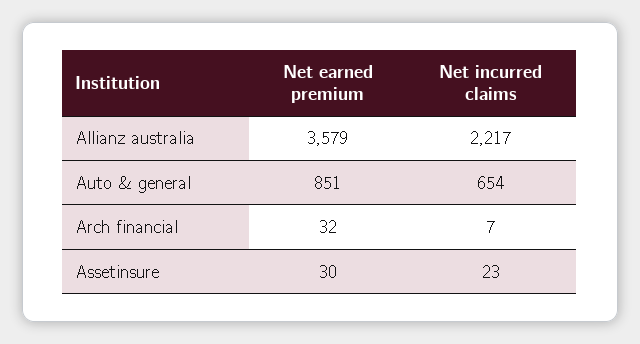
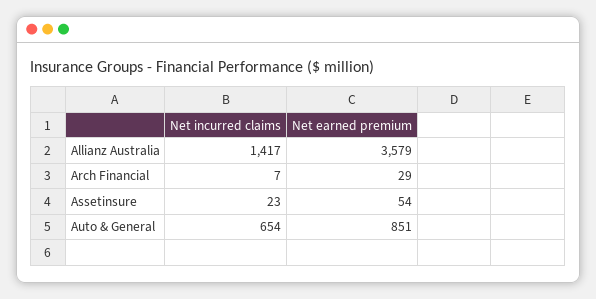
Net incurred claims, Allianz australia: 2217 -> 1417
Net earned premium, Arch financial: 32 -> 29
Net earned premium, Assetinsure: 30 -> 54

